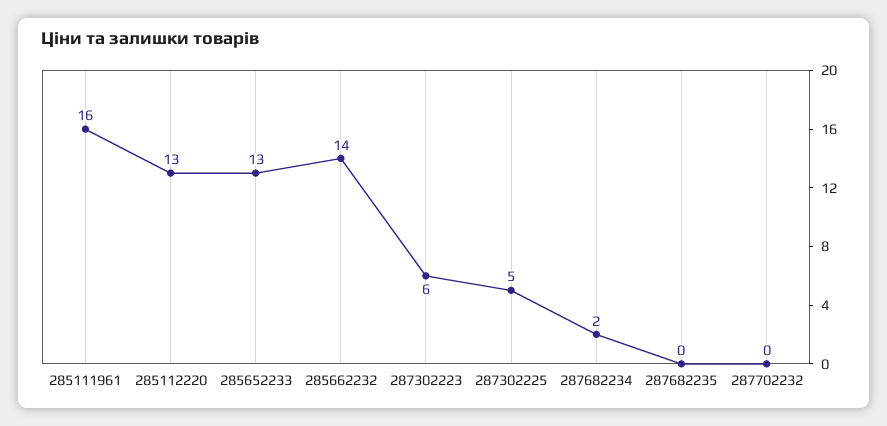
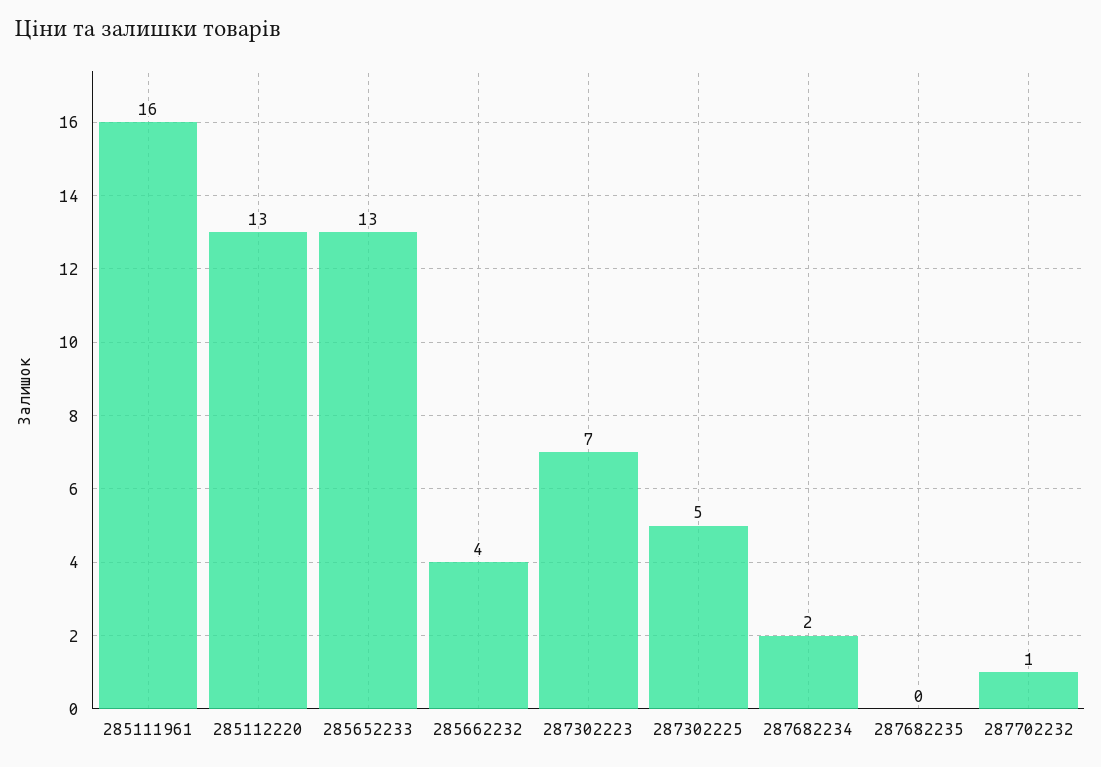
285662232: 14 -> 4
287302223: 6 -> 7
287702232: 0 -> 1

